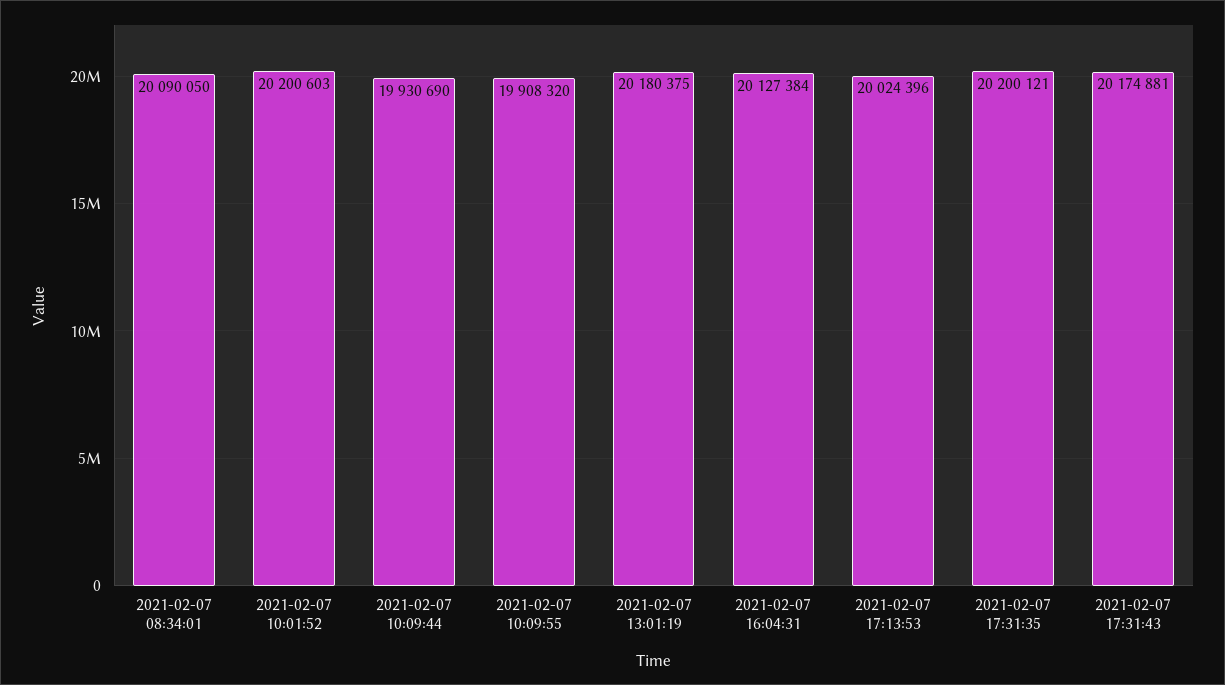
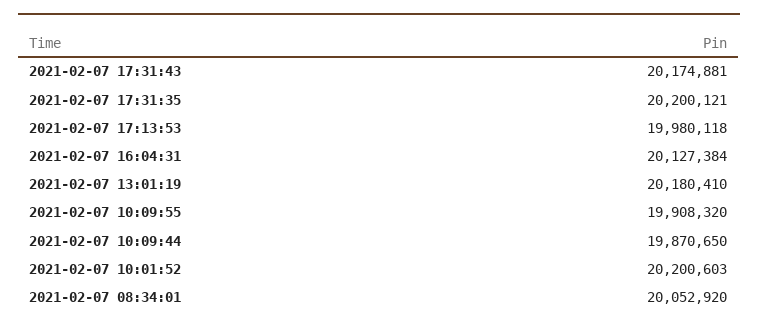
2021-02-07 08:34:01: 20090050 -> 20052920
2021-02-07 10:09:44: 19930690 -> 19870650
2021-02-07 13:01:19: 20180375 -> 20180410
2021-02-07 17:13:53: 20024396 -> 19980118

